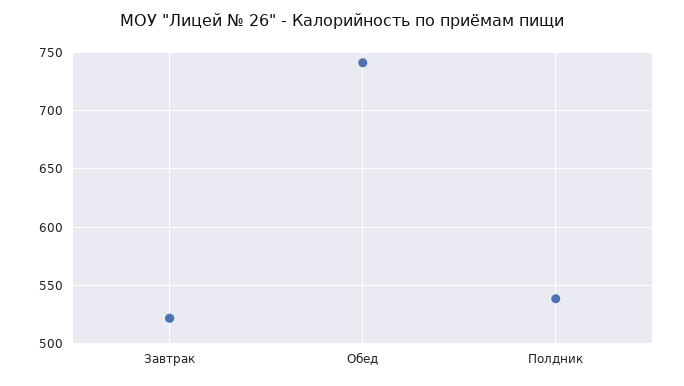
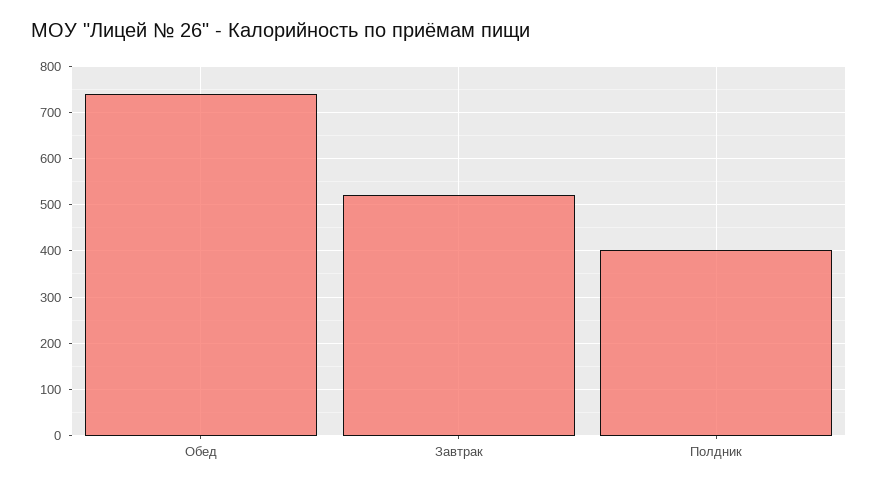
Полдник: 540 -> 400

